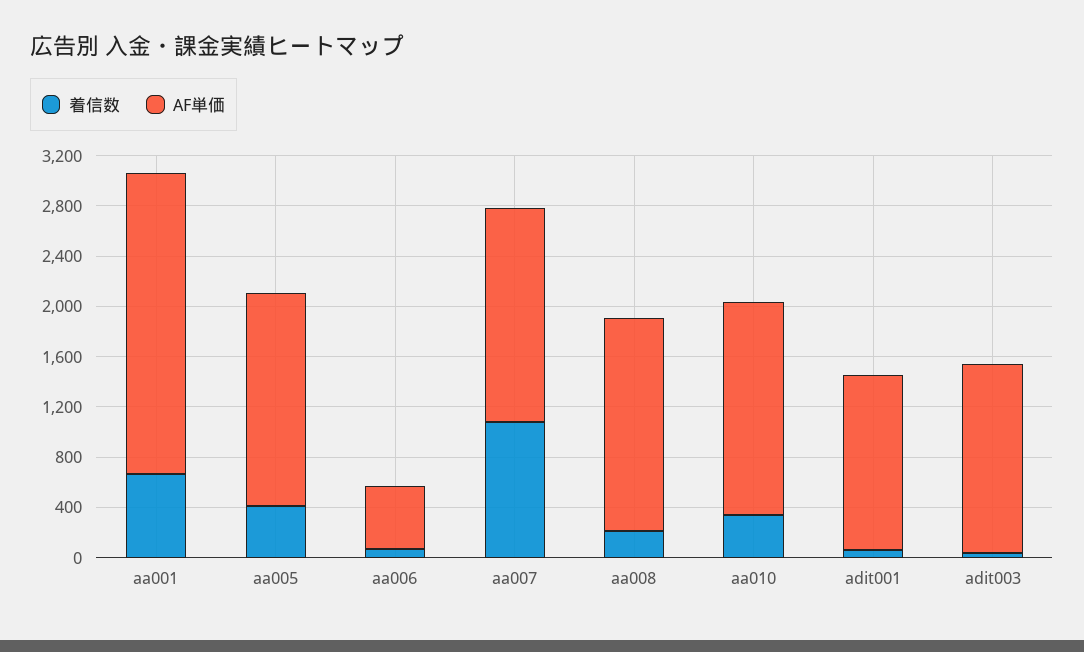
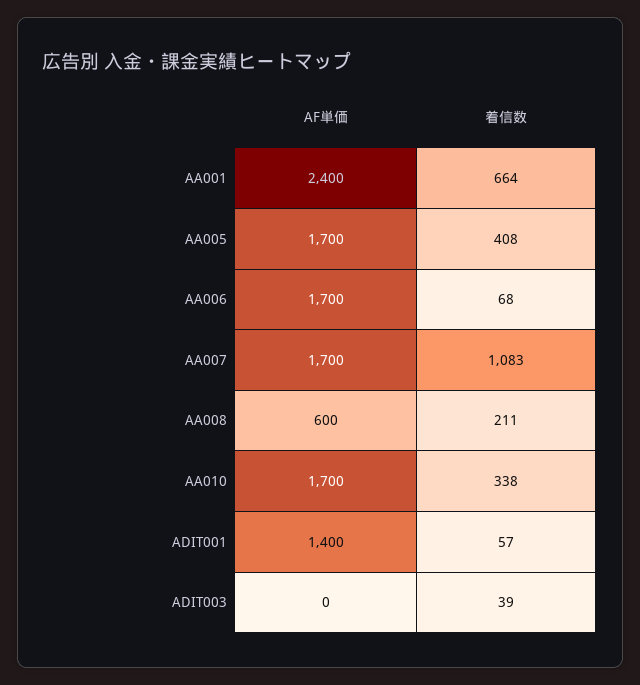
AF単価, aa006: 500 -> 1700
AF単価, aa008: 1700 -> 600
AF単価, adit003: 1500 -> 0

